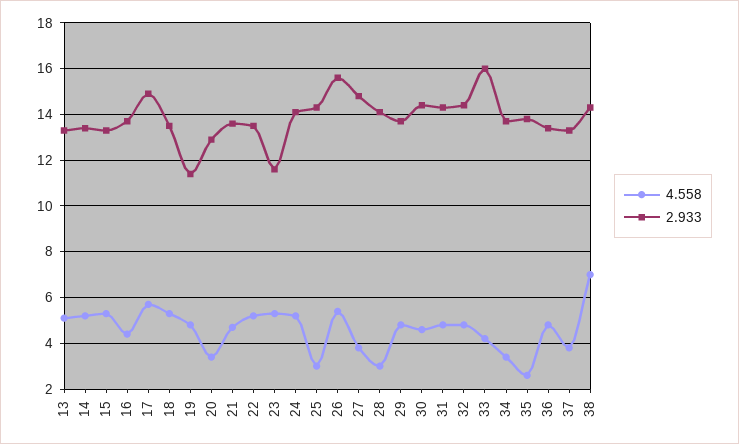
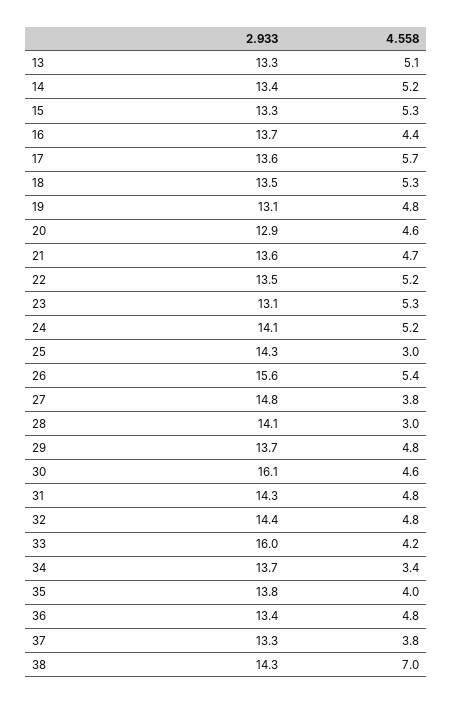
2.933, 17: 15 -> 13.6
2.933, 19: 11.5 -> 13.1
4.558, 20: 3.5 -> 4.6
2.933, 23: 11.5 -> 13.1
2.933, 30: 14.5 -> 16.1
4.558, 35: 2.5 -> 4

